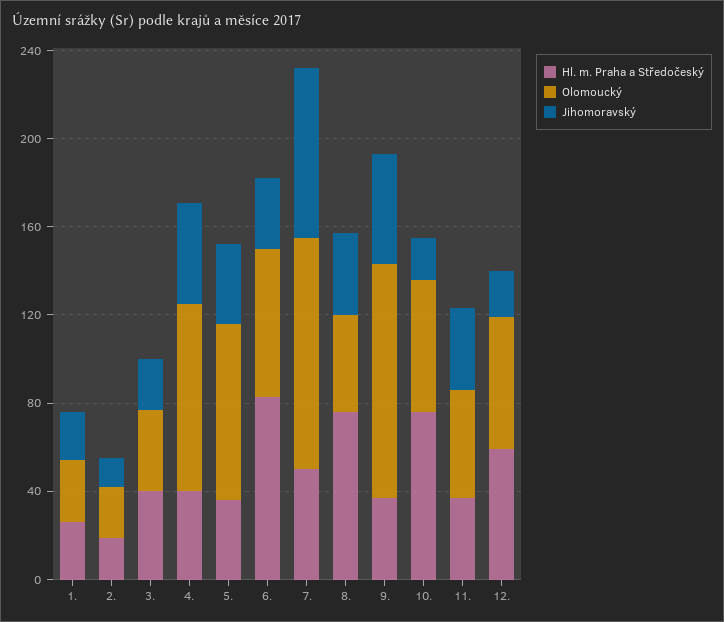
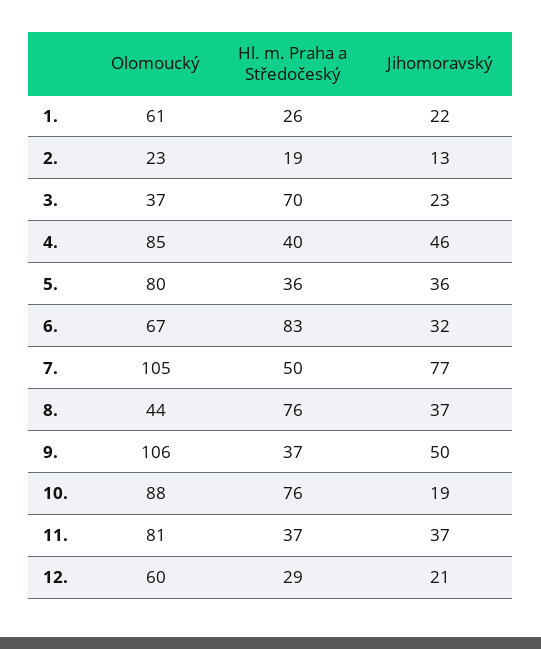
Olomoucký, 1.: 30 -> 61
Hl. m. Praha a Středočeský, 3.: 40 -> 70
Olomoucký, 10.: 60 -> 88
Olomoucký, 11.: 50 -> 81
Hl. m. Praha a Středočeský, 12.: 60 -> 29

